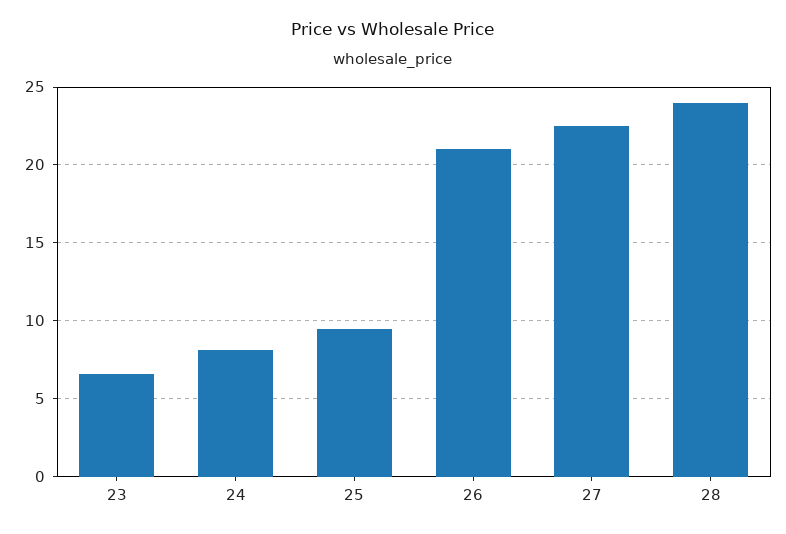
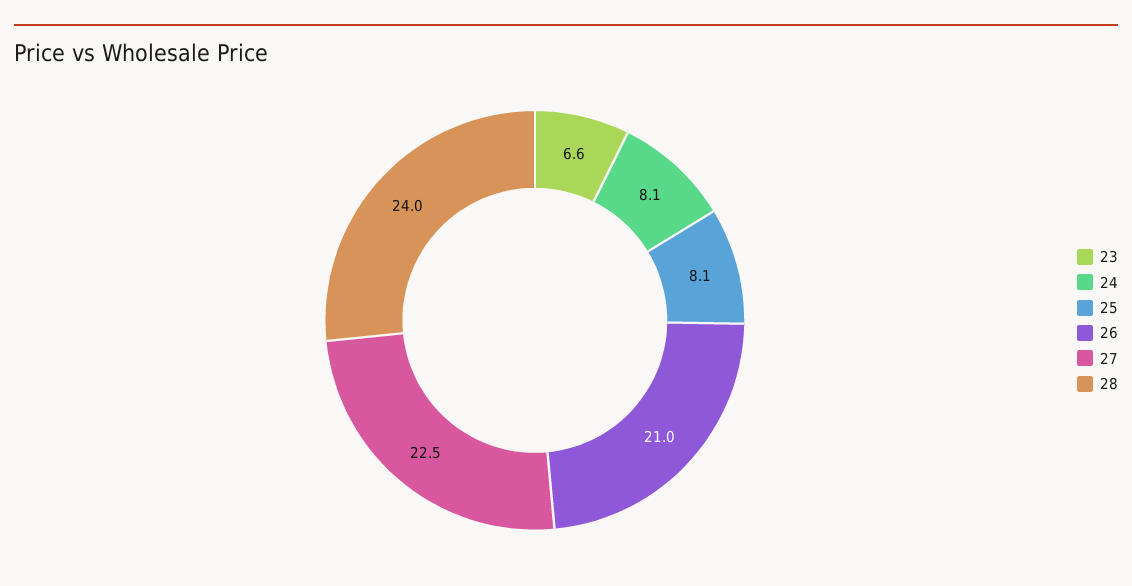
25: 9.5 -> 8.1

